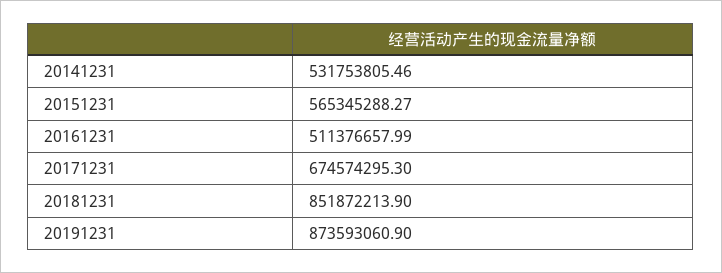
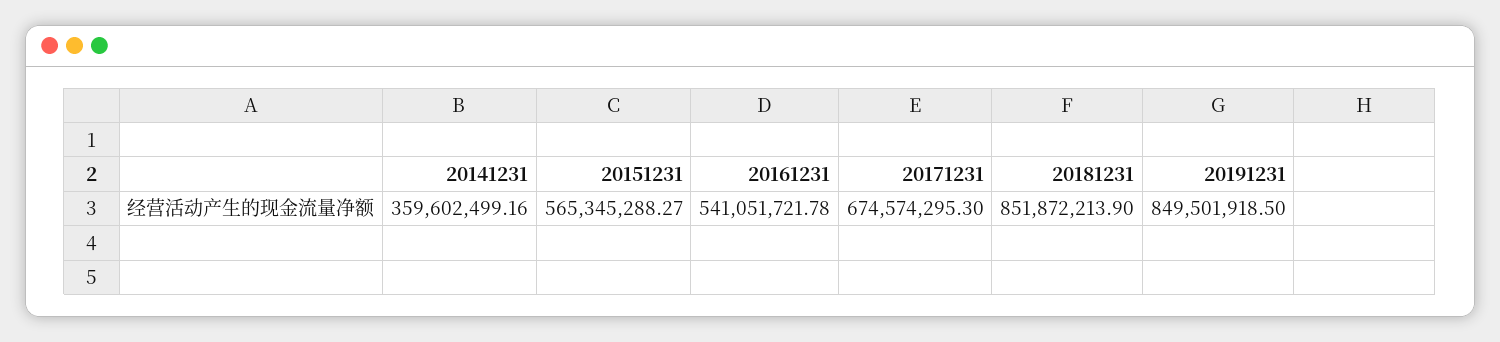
20141231: 531753805.46 -> 359602499.16
20161231: 511376657.99 -> 541051721.78
20191231: 873593060.9 -> 849501918.5

